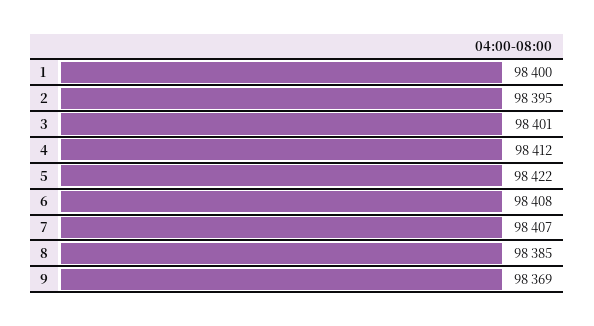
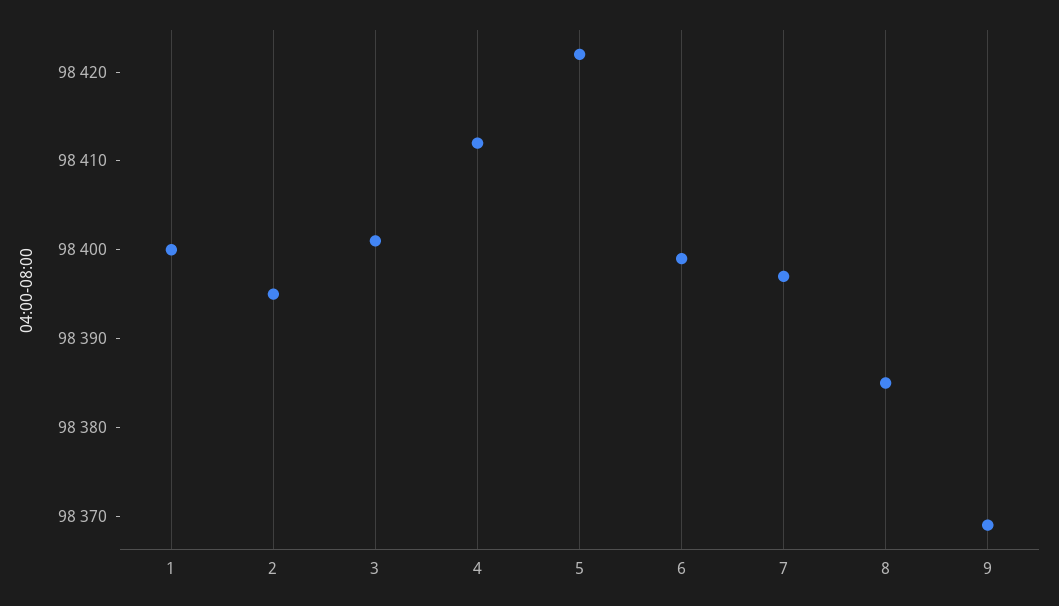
6: 98408 -> 98399
7: 98407 -> 98397

